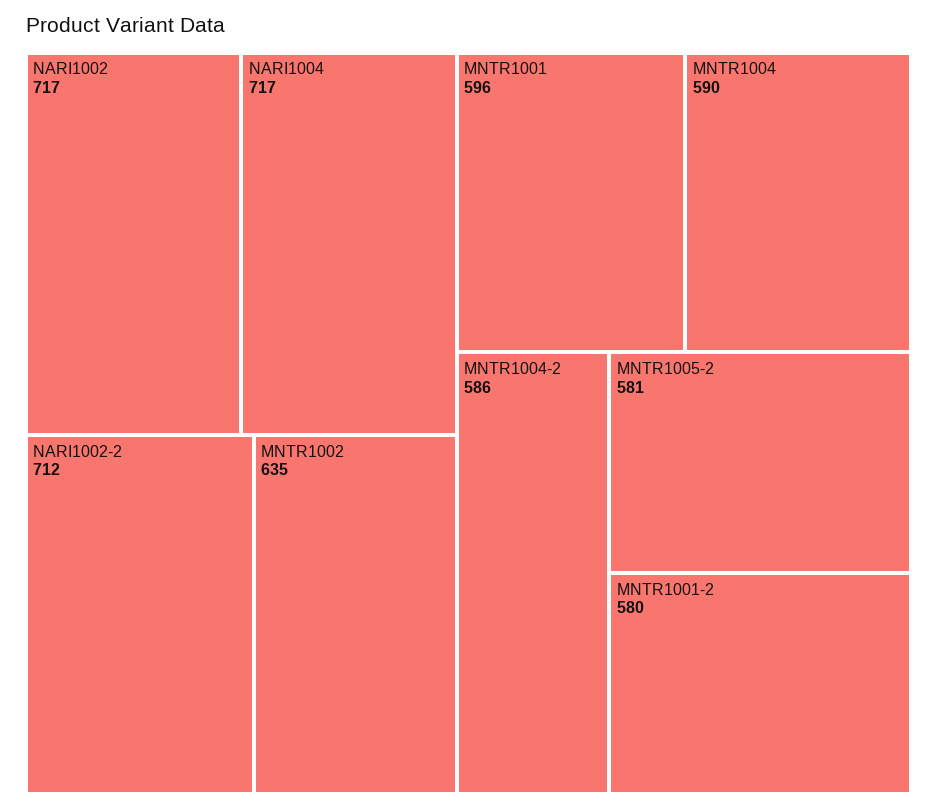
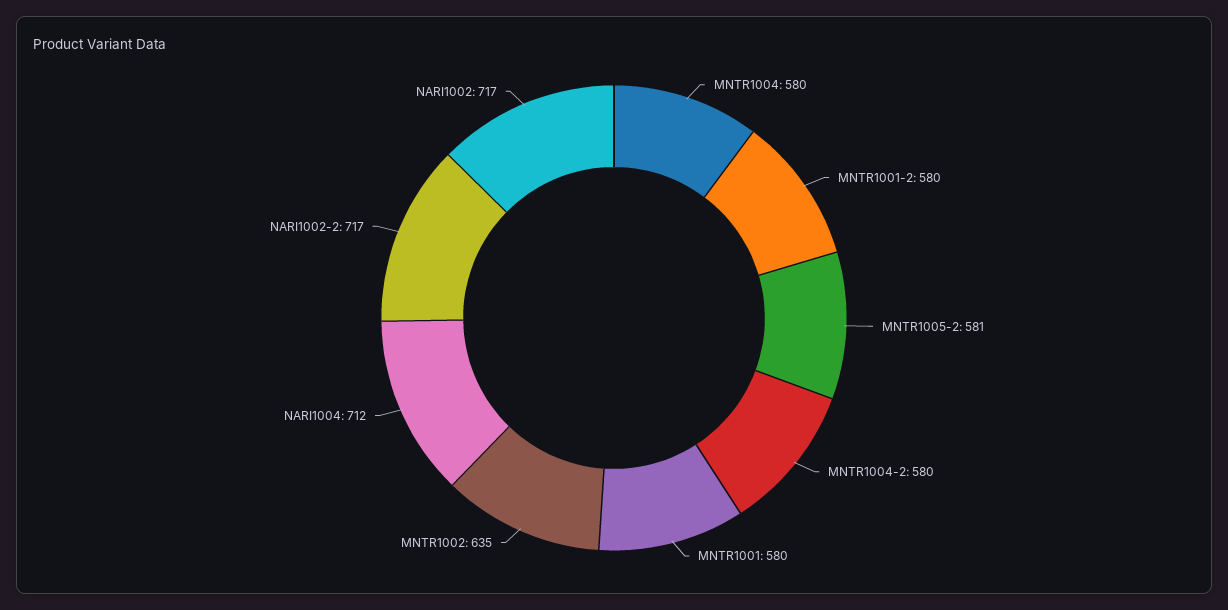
NARI1004: 717 -> 712
NARI1002-2: 712 -> 717
MNTR1001: 596 -> 580
MNTR1004: 590 -> 580
MNTR1004-2: 586 -> 580

